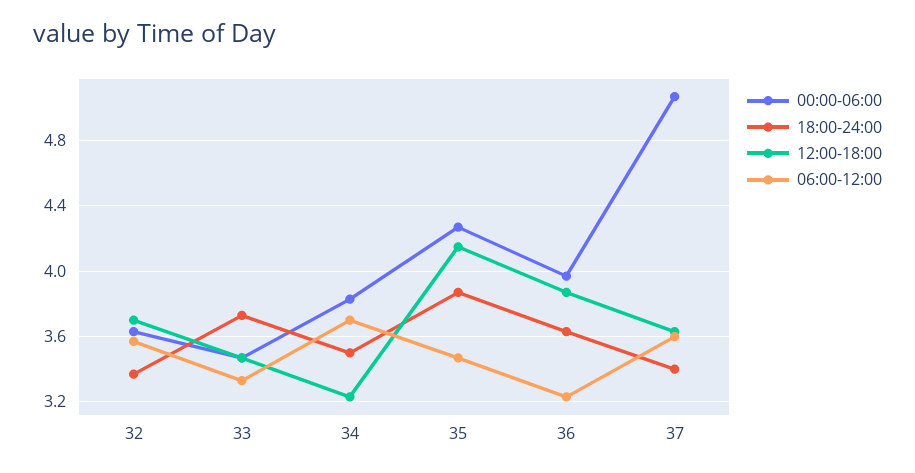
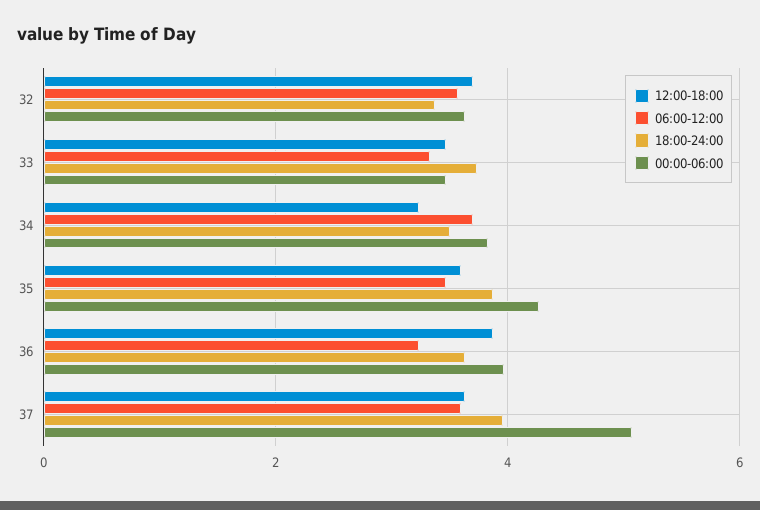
12:00-18:00, 35: 4.15 -> 3.6
18:00-24:00, 37: 3.4 -> 4

